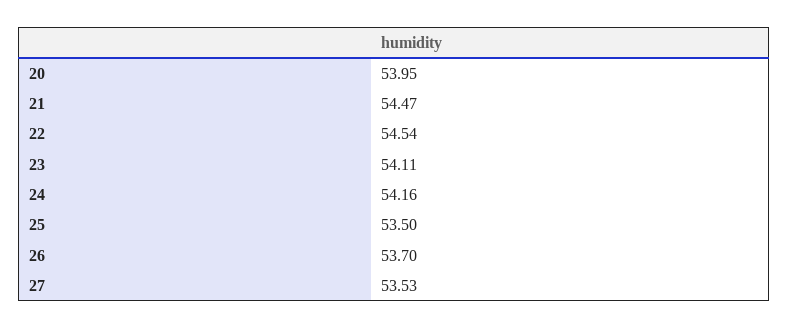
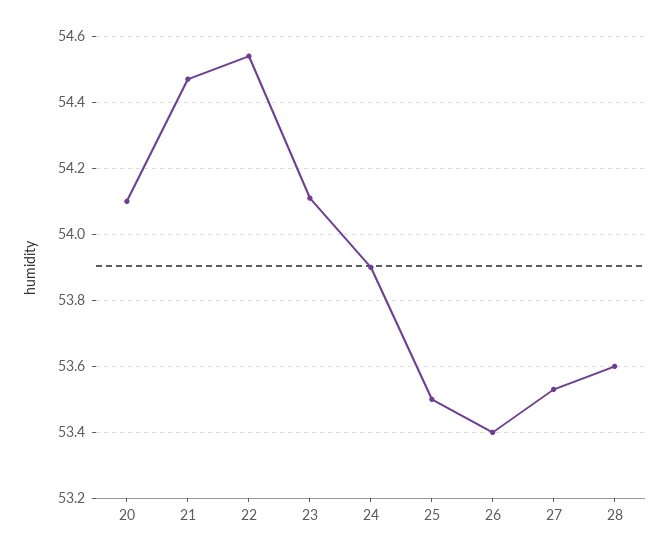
20: 53.95 -> 54.1
24: 54.16 -> 53.9
26: 53.7 -> 53.4
28: none -> 53.6

